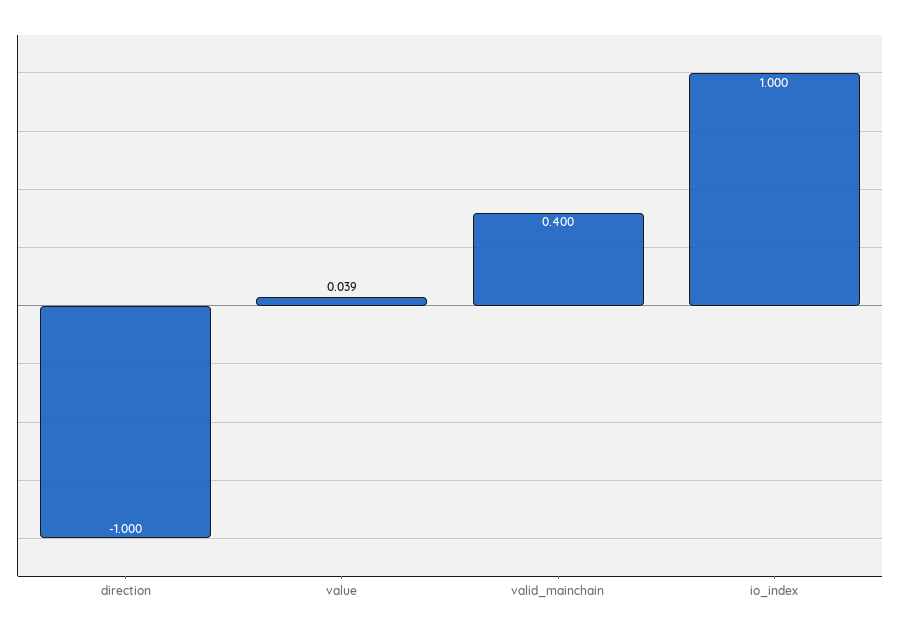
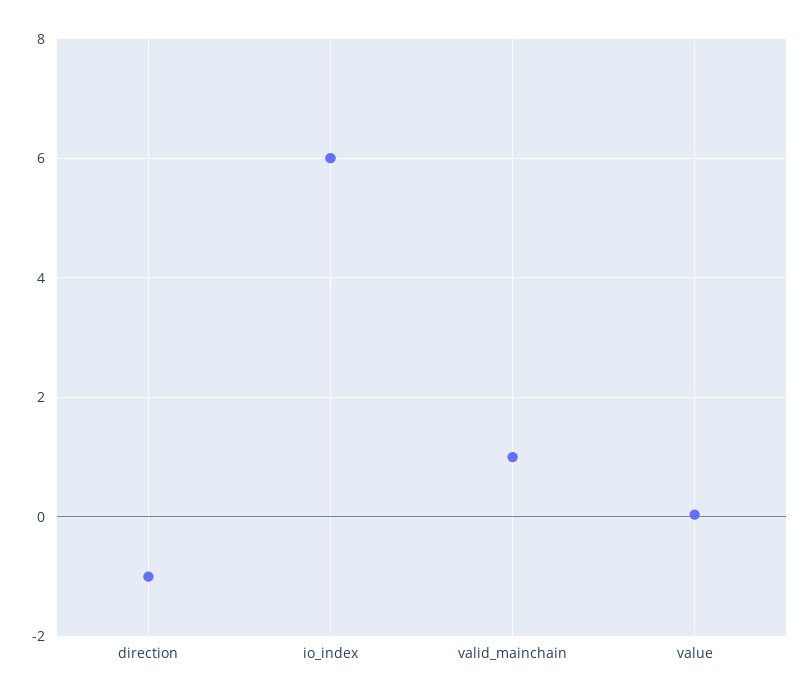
valid_mainchain: 0.4 -> 1
io_index: 1 -> 6

